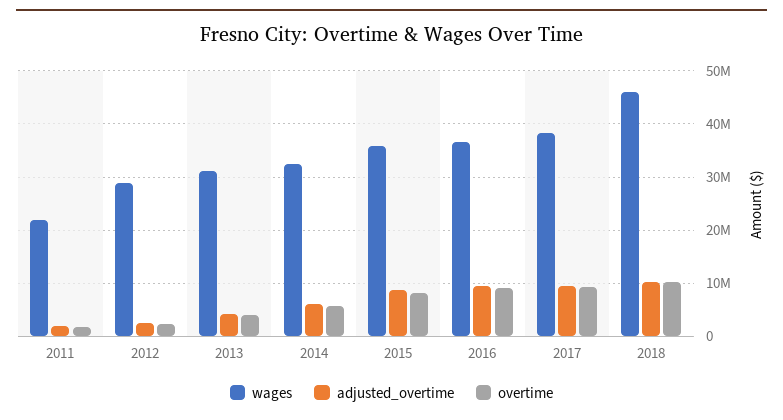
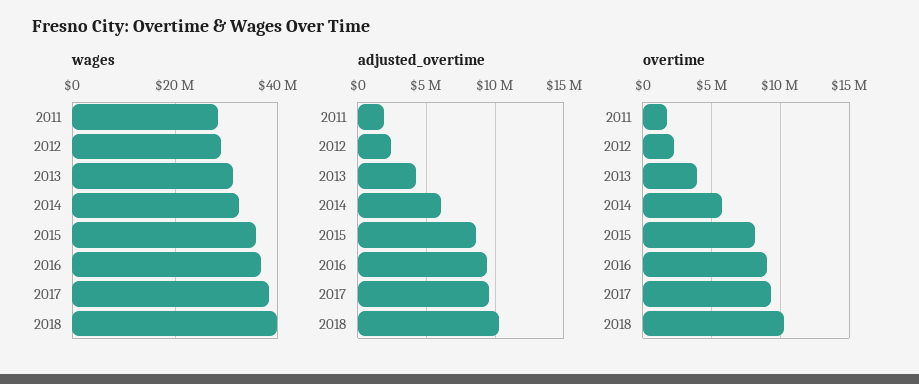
wages, 2011: 22000000 -> 28000000
wages, 2018: 46000000 -> 40000000

